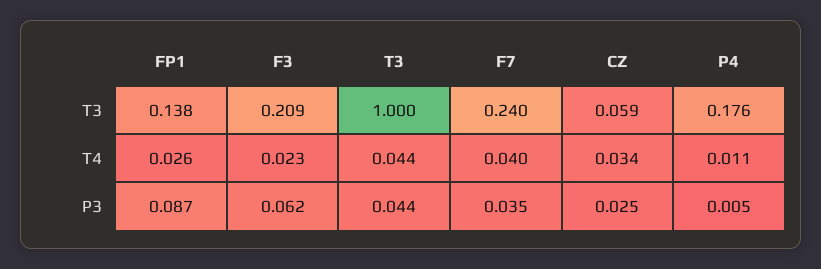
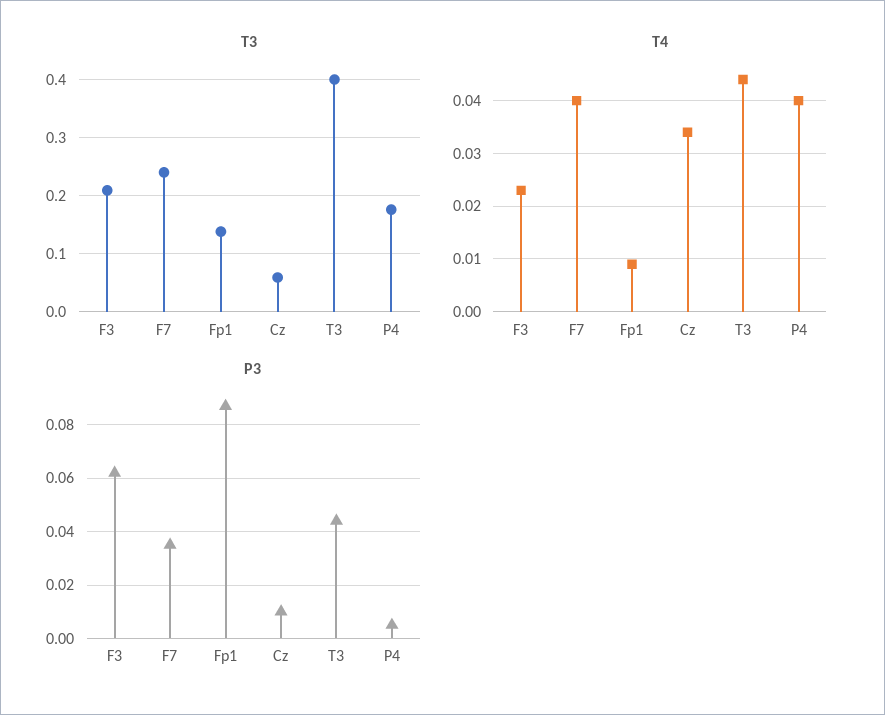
T3, T3: 1 -> 0.4
T4, FP1: 0.026 -> 0.01
T4, P4: 0.011 -> 0.04
P3, CZ: 0.025 -> 0.01

